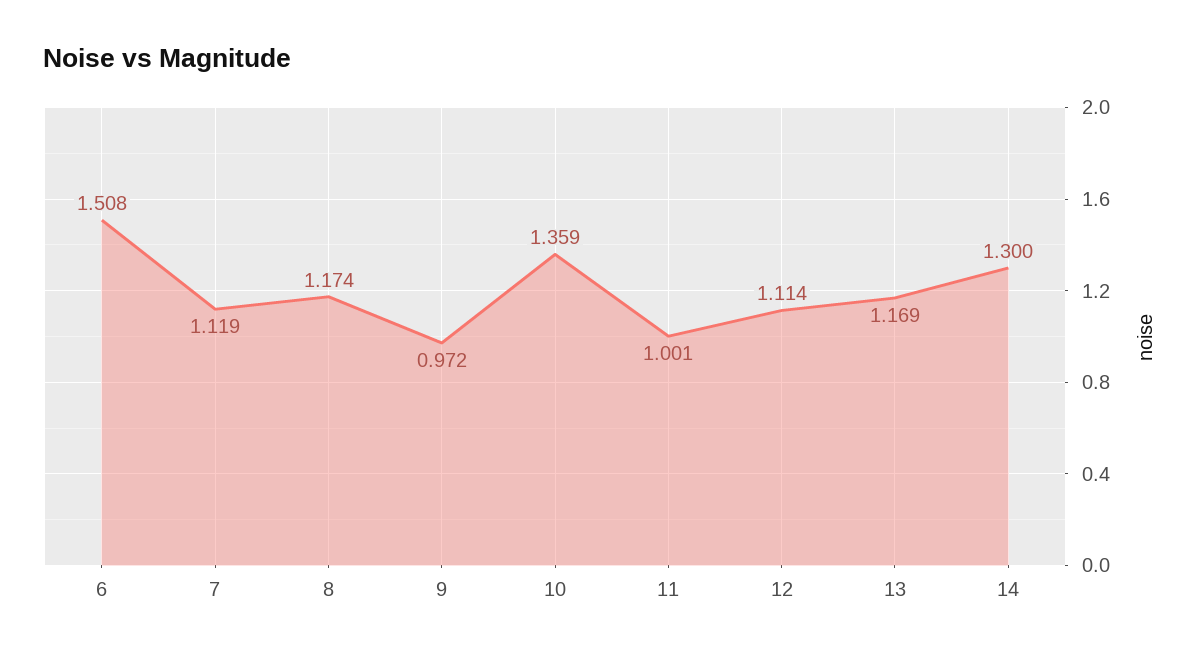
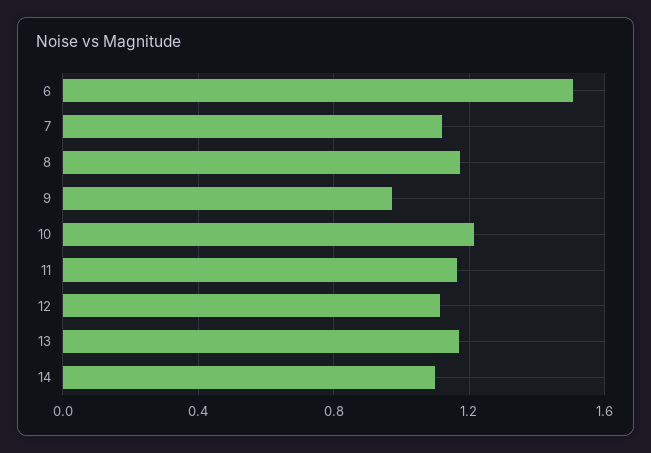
10: 1.359 -> 1.2
11: 1.001 -> 1.15
14: 1.3 -> 1.1

